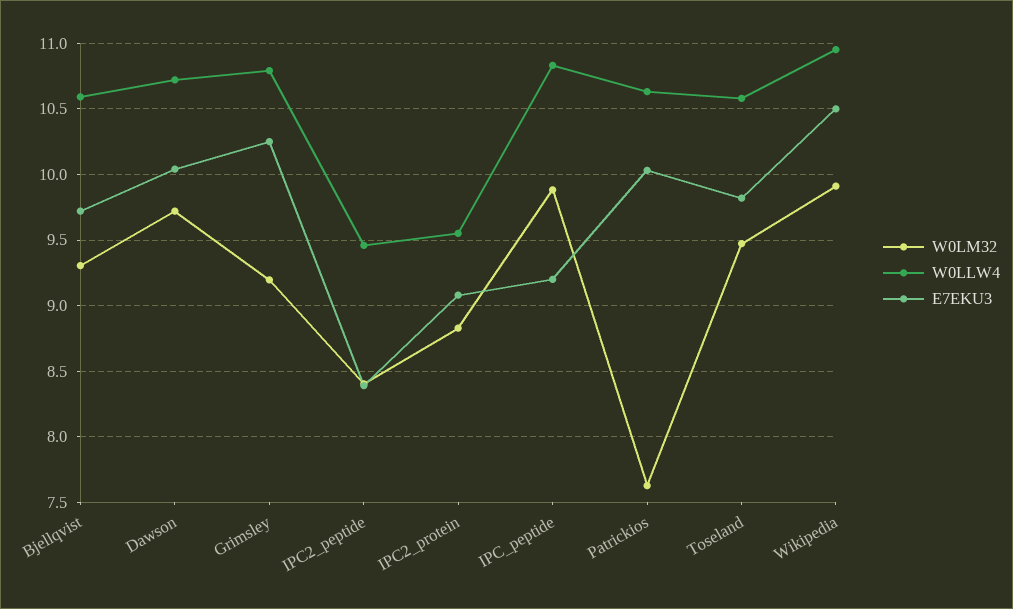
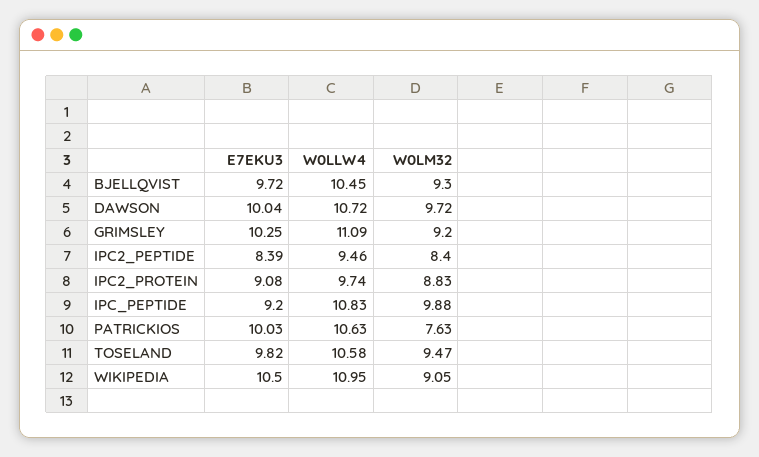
W0LLW4, Bjellqvist: 10.6 -> 10.45
W0LLW4, Grimsley: 10.8 -> 11.09
W0LLW4, IPC2_protein: 9.55 -> 9.74
W0LM32, Wikipedia: 9.9 -> 9.05

